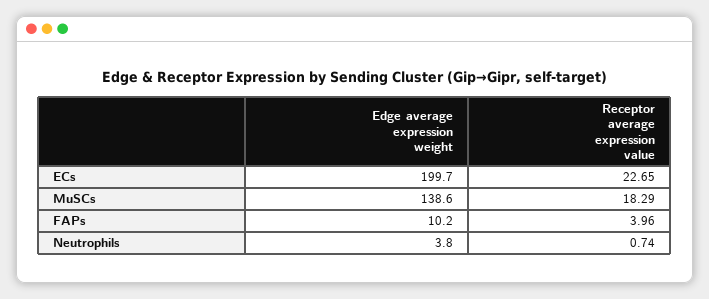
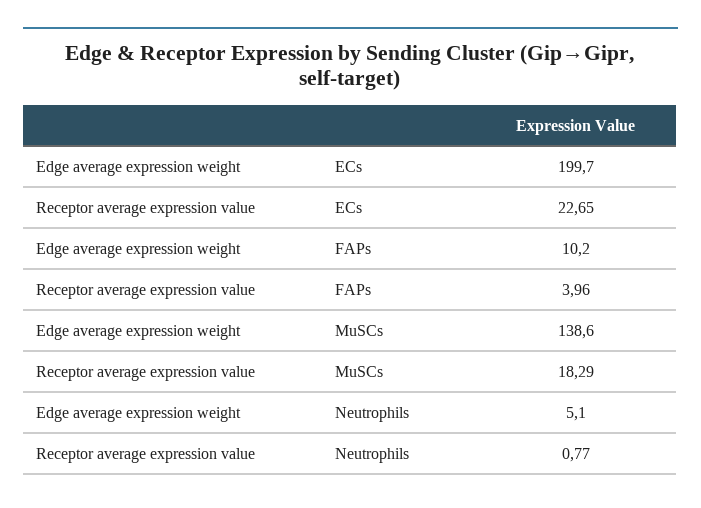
Edge average expression weight, Neutrophils: 3.8 -> 5.1
Receptor average expression value, Neutrophils: 0.74 -> 0.77

